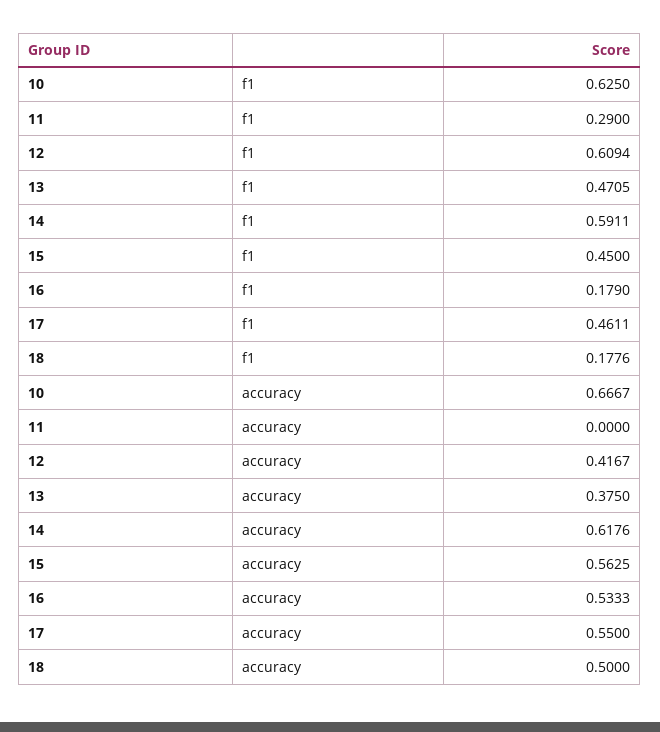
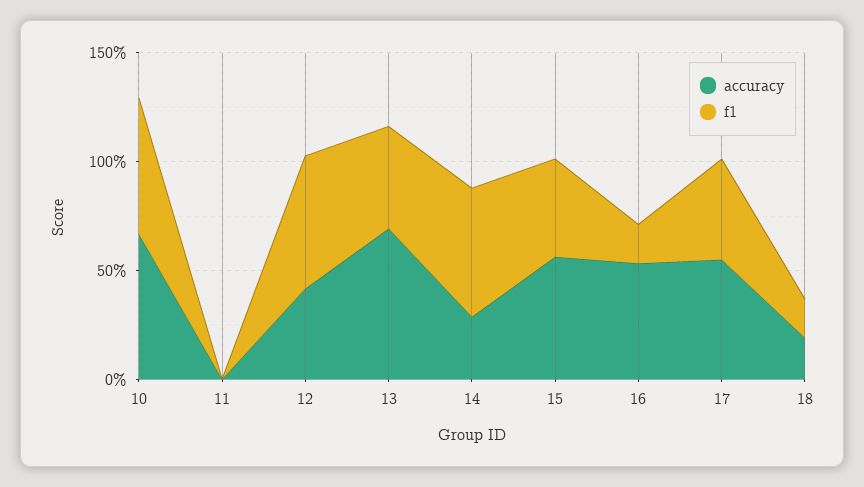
f1, 11: 0.29 -> 0
accuracy, 13: 0.375 -> 0.7
accuracy, 14: 0.6176 -> 0.3
accuracy, 18: 0.5 -> 0.2

